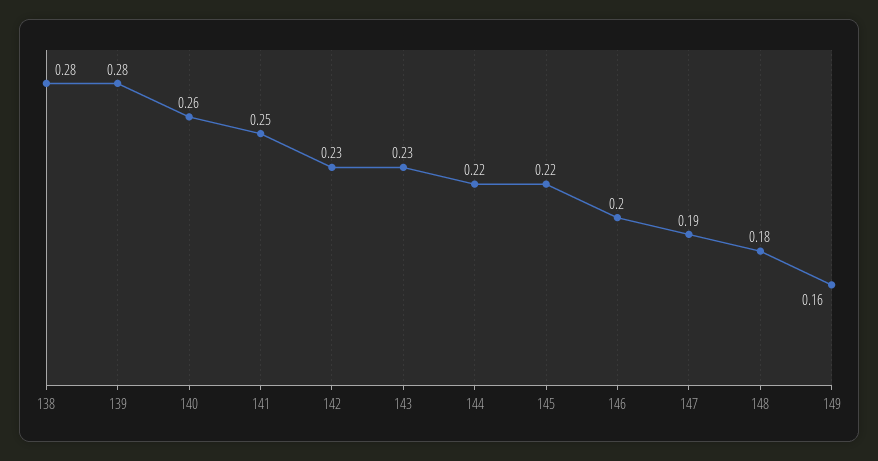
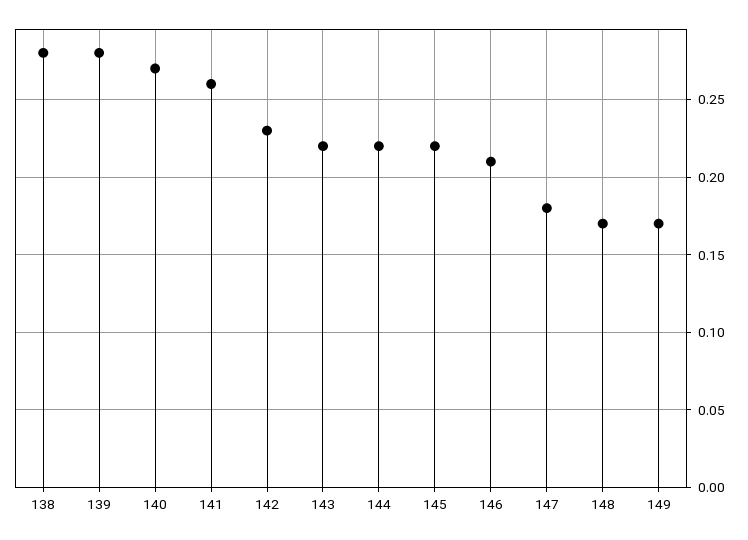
140: 0.26 -> 0.27
141: 0.25 -> 0.26
143: 0.23 -> 0.22
146: 0.2 -> 0.21
147: 0.19 -> 0.18
148: 0.18 -> 0.17
149: 0.16 -> 0.17

